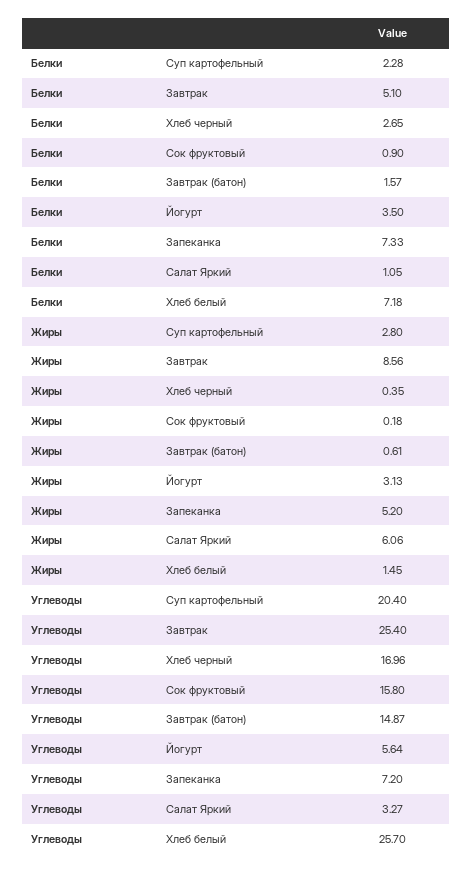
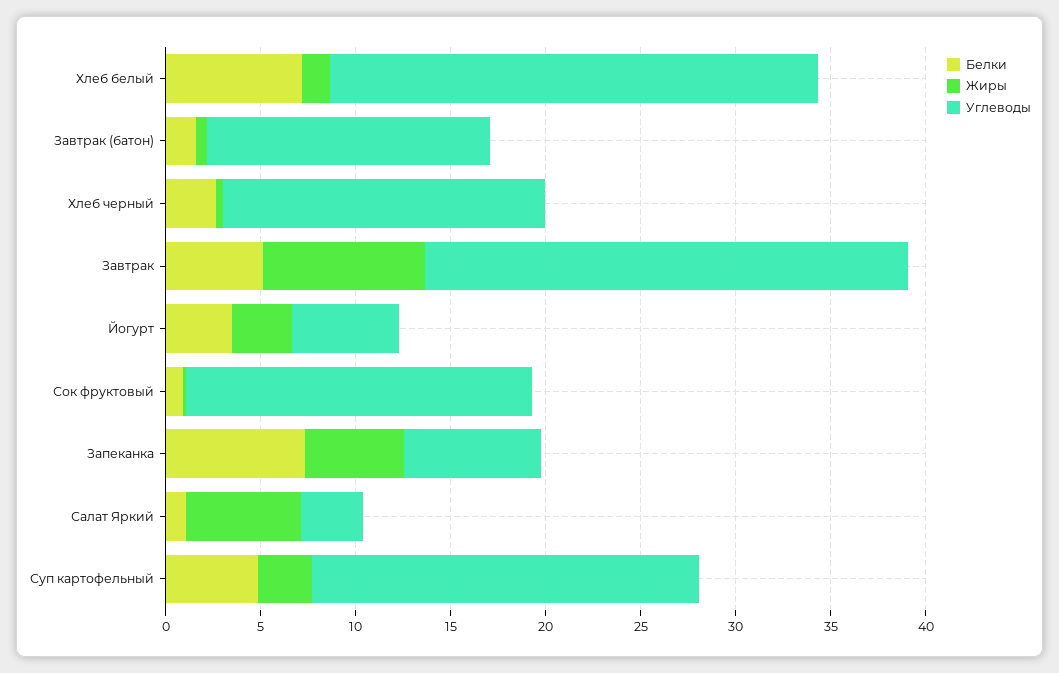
Белки, Суп картофельный: 2.28 -> 5
Углеводы, Сок фруктовый: 15.8 -> 18

